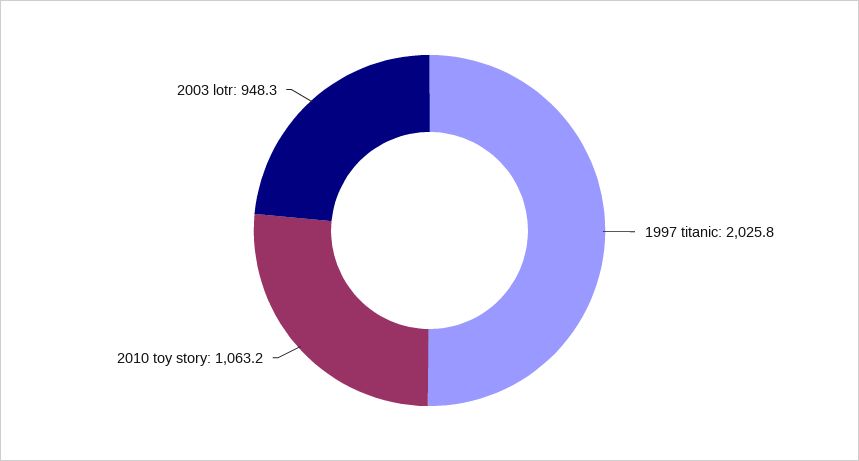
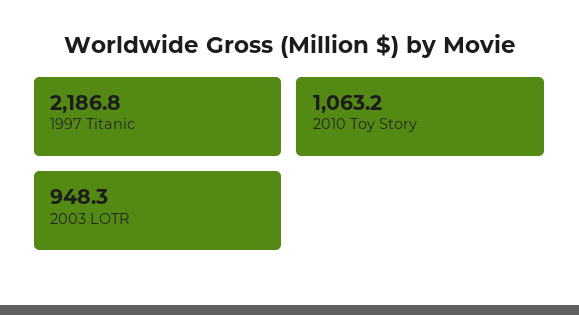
1997 titanic: 2025.8 -> 2186.8

